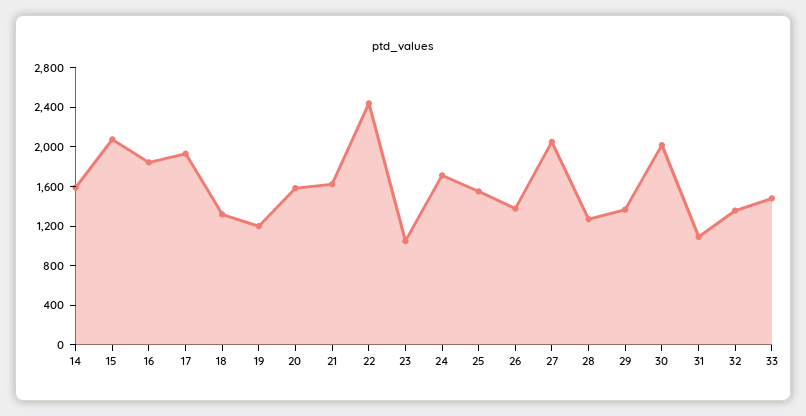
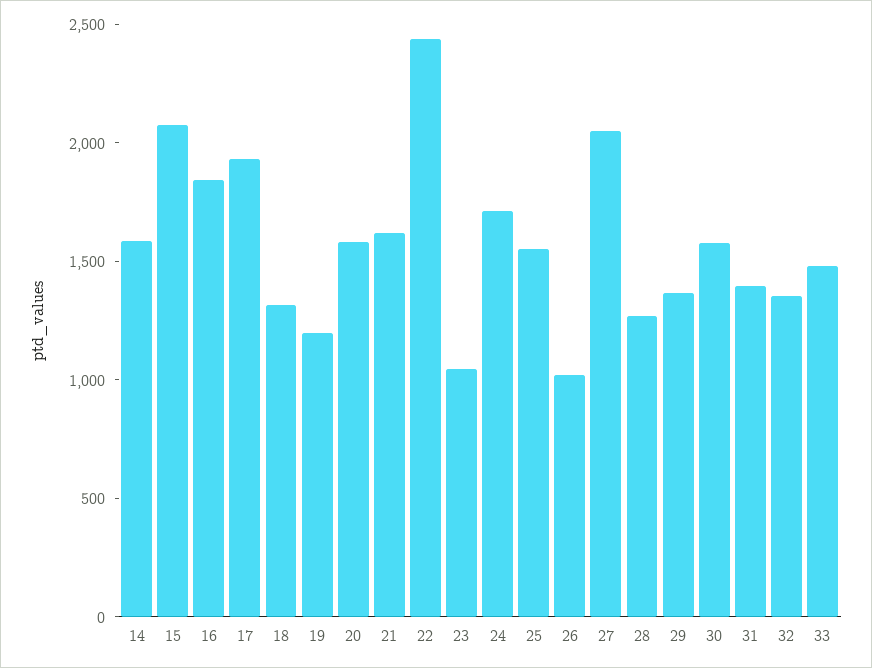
26: 1400 -> 1000
30: 2000 -> 1600
31: 1100 -> 1400

